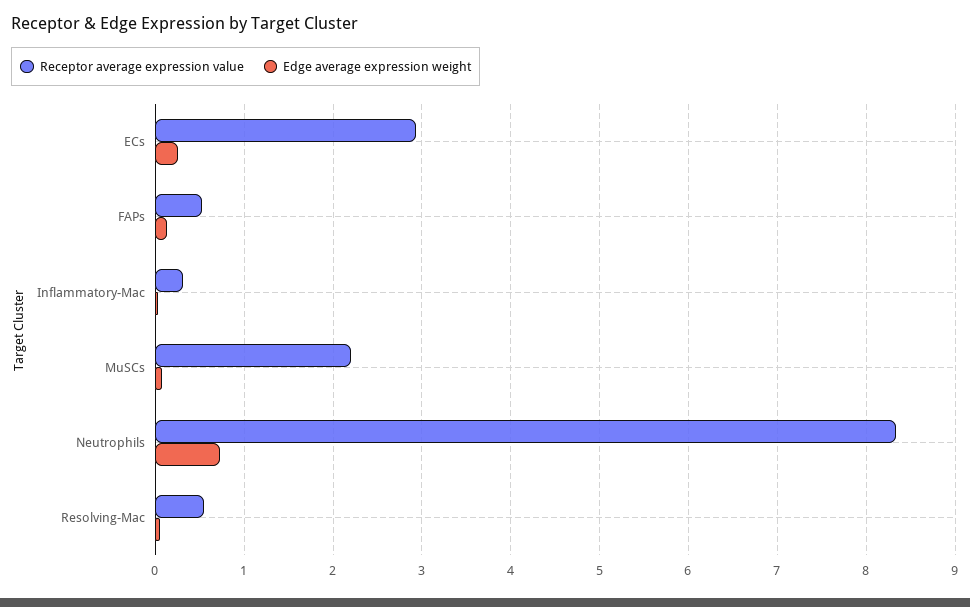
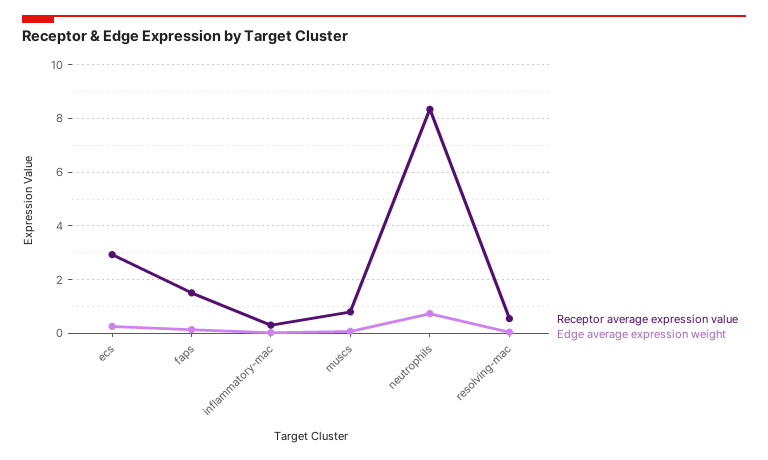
Receptor average expression value, FAPs: 0.5 -> 1.5
Receptor average expression value, MuSCs: 2.2 -> 0.75

